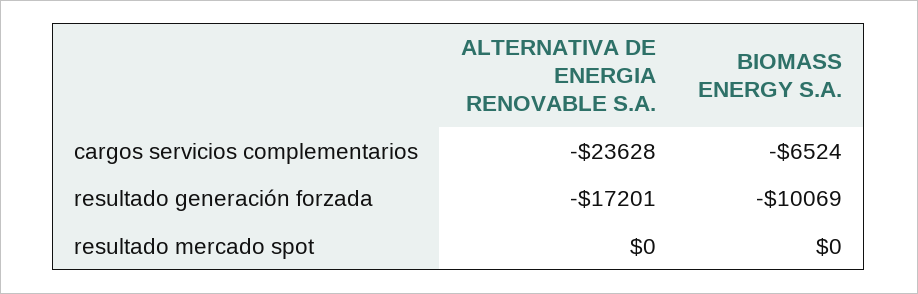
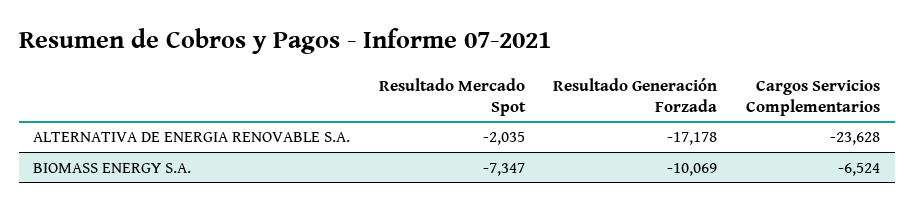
ALTERNATIVA DE ENERGIA RENOVABLE S.A., resultado generación forzada: -17201 -> -17178
ALTERNATIVA DE ENERGIA RENOVABLE S.A., resultado mercado spot: 0 -> -2035
BIOMASS ENERGY S.A., resultado mercado spot: 0 -> -7347

